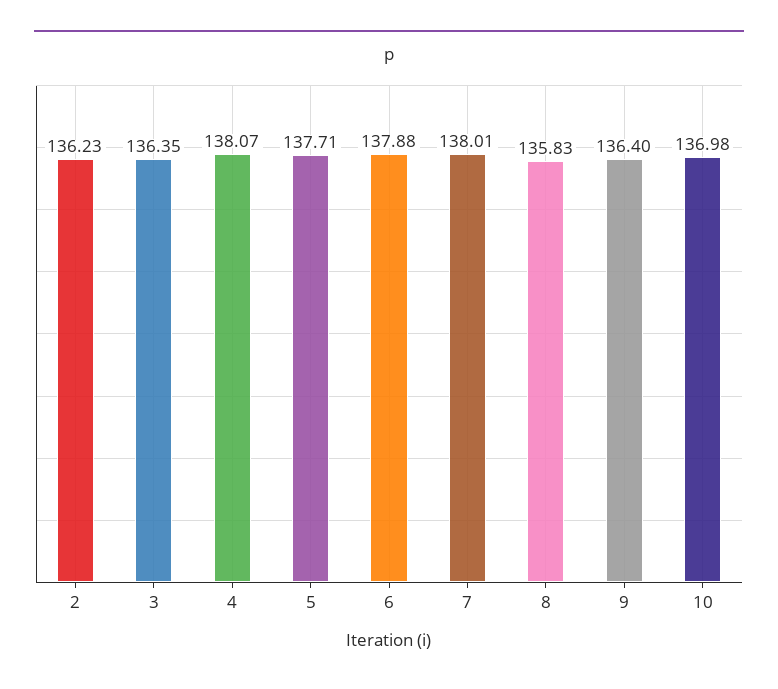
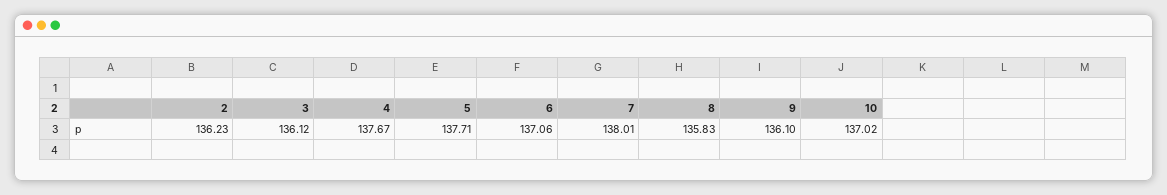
3: 136.35 -> 136.12
4: 138.07 -> 137.67
6: 137.88 -> 137.06
9: 136.4 -> 136.1
10: 136.98 -> 137.02

